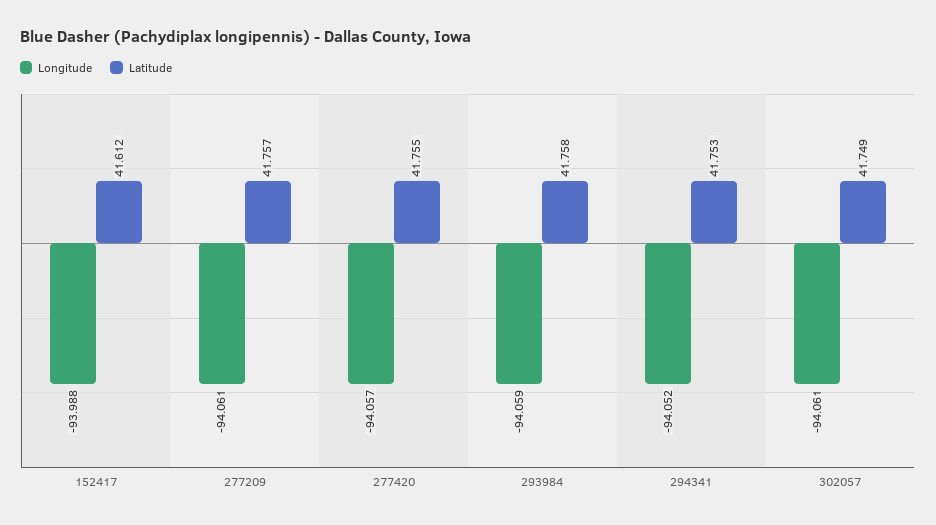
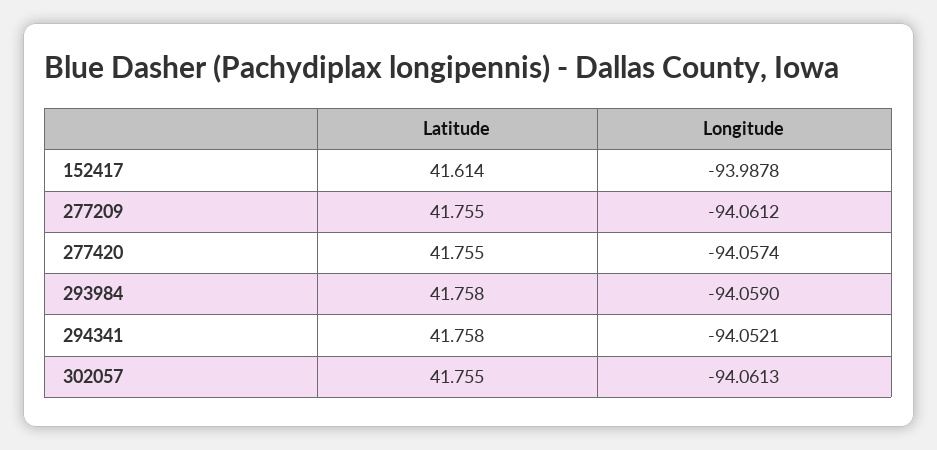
Latitude, 152417: 41.612 -> 41.614
Latitude, 277209: 41.757 -> 41.755
Latitude, 294341: 41.753 -> 41.758
Latitude, 302057: 41.749 -> 41.755

